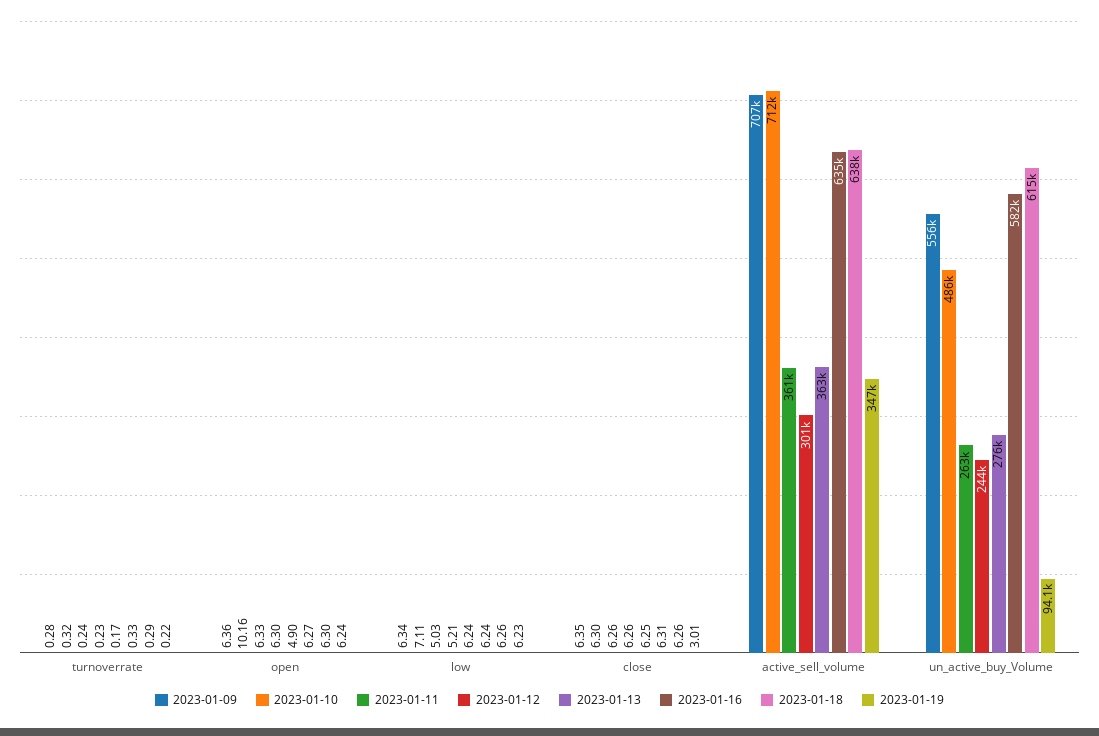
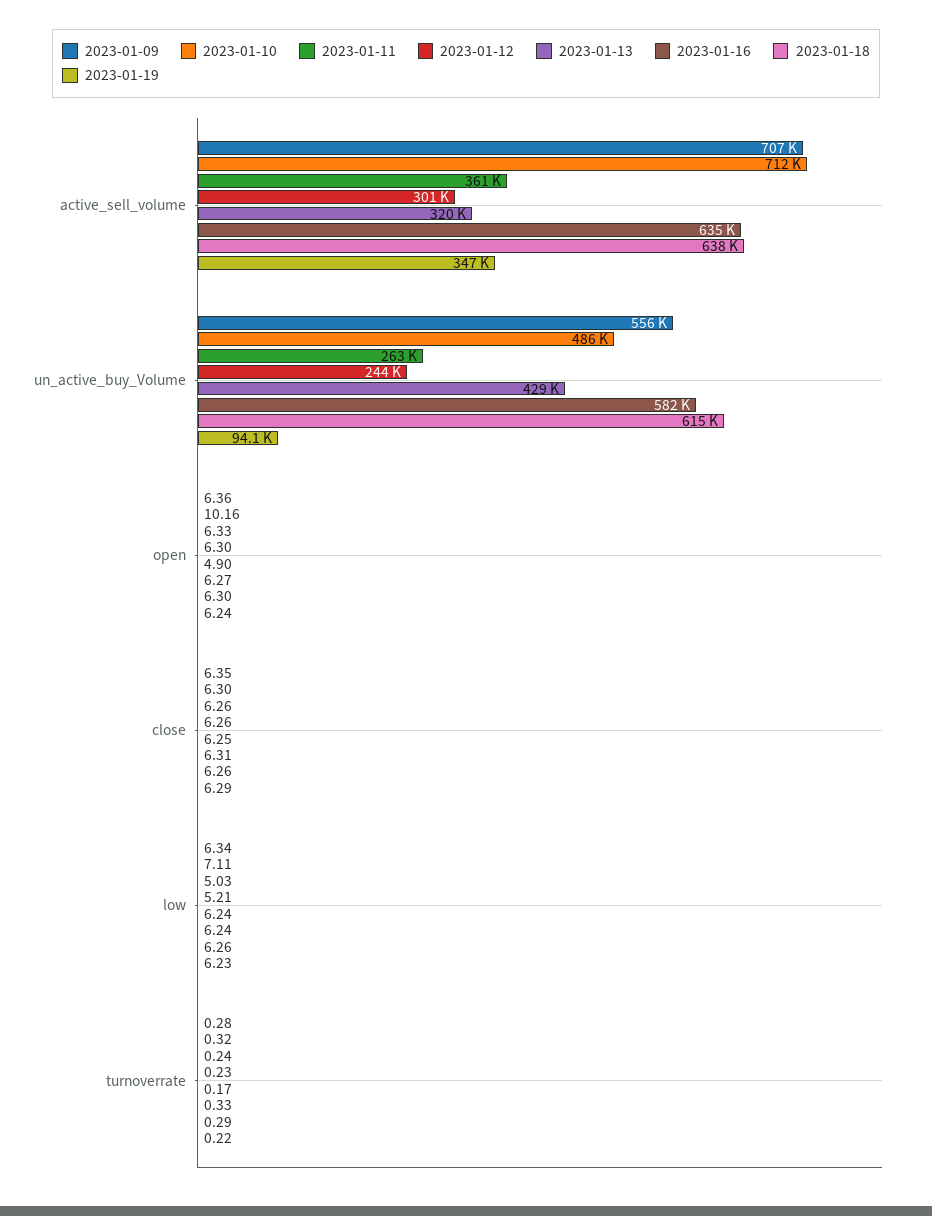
2023-01-19, close: 3.01 -> 6.29
2023-01-13, active_sell_volume: 363000 -> 320000
2023-01-13, un_active_buy_Volume: 276000 -> 429000

